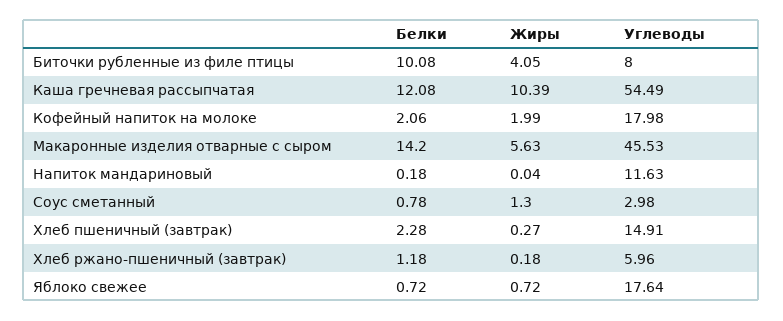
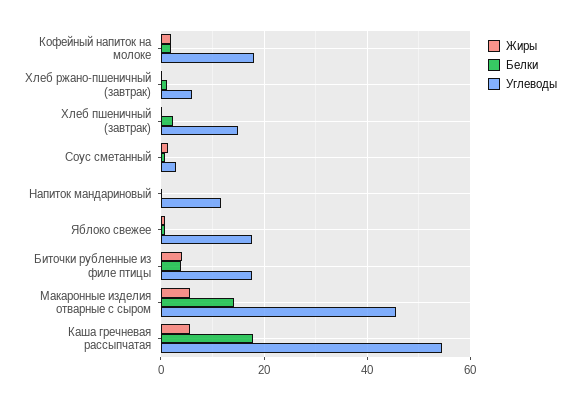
Белки, Биточки рубленные из филе птицы: 10.08 -> 4
Углеводы, Биточки рубленные из филе птицы: 8 -> 18
Белки, Каша гречневая рассыпчатая: 12.08 -> 18
Жиры, Каша гречневая рассыпчатая: 10.39 -> 6

